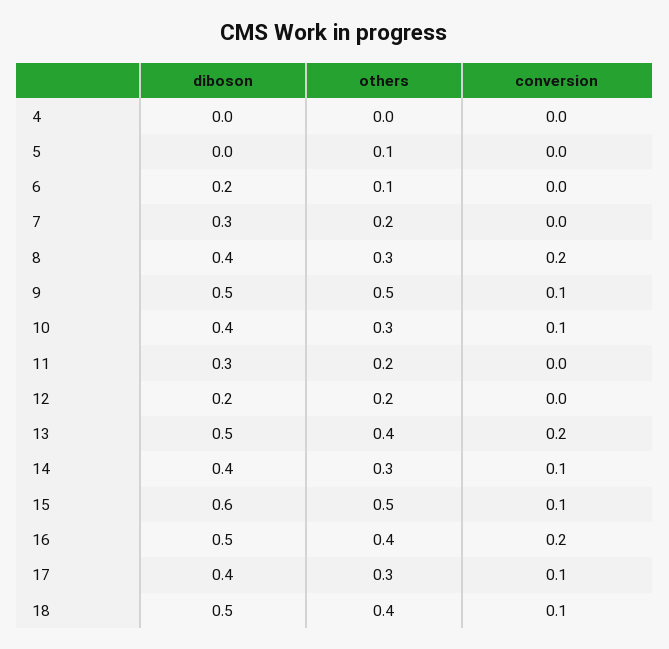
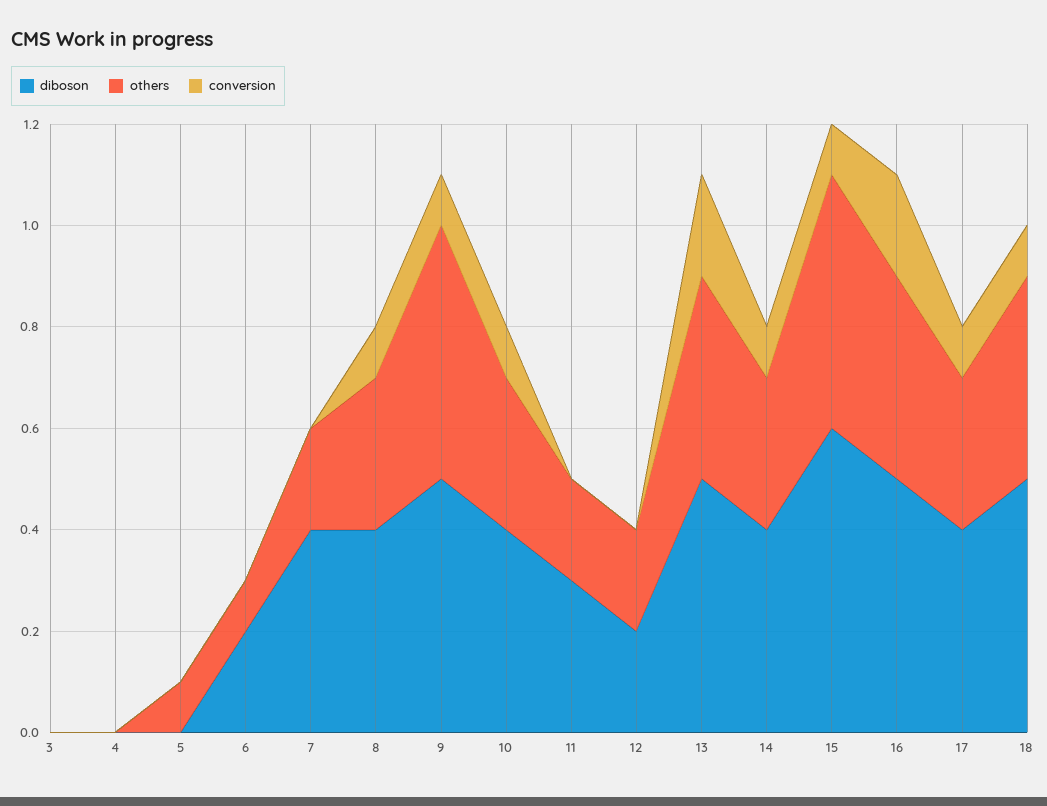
diboson, 7: 0.3 -> 0.4
conversion, 8: 0.2 -> 0.1
diboson, 3: none -> 0
others, 3: none -> 0
conversion, 3: none -> 0

